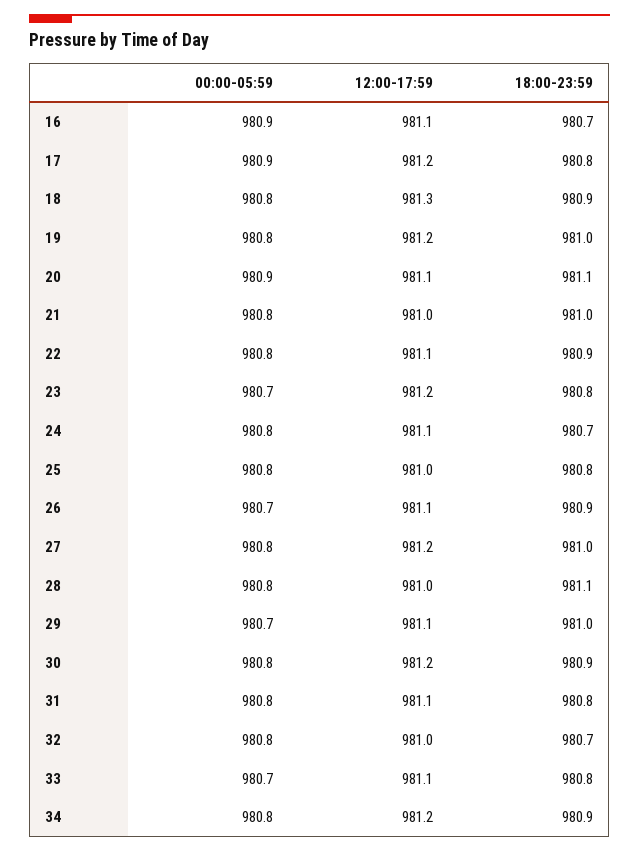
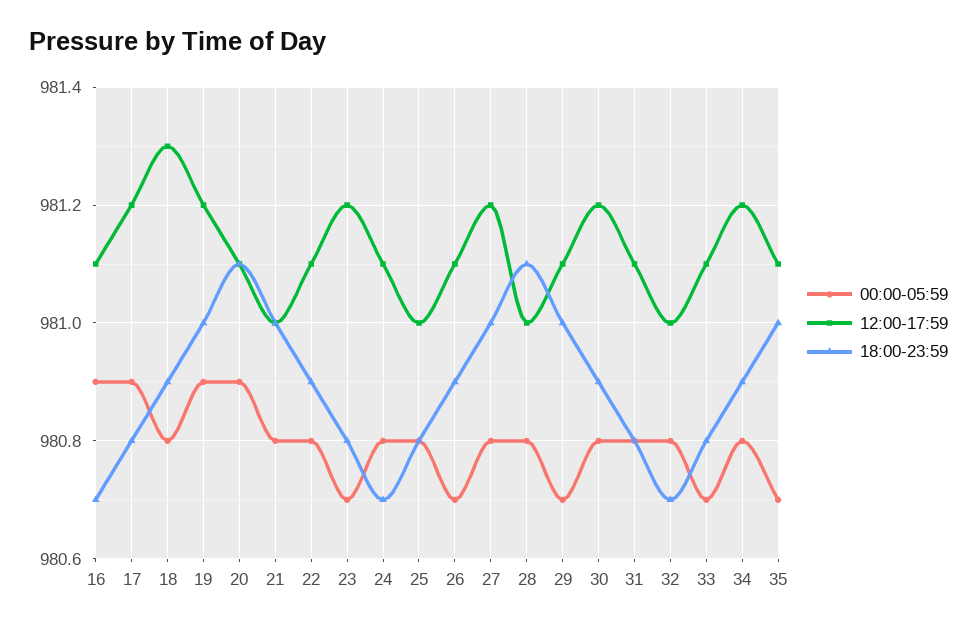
00:00-05:59, 19: 980.8 -> 980.9
00:00-05:59, 35: none -> 980.7
12:00-17:59, 35: none -> 981.1
18:00-23:59, 35: none -> 981

